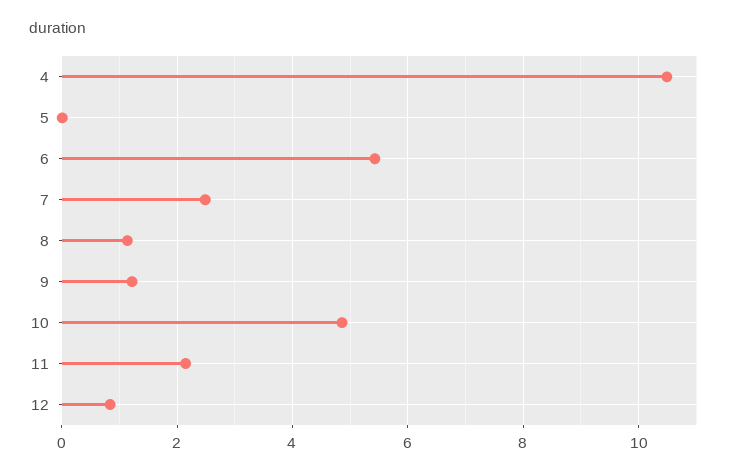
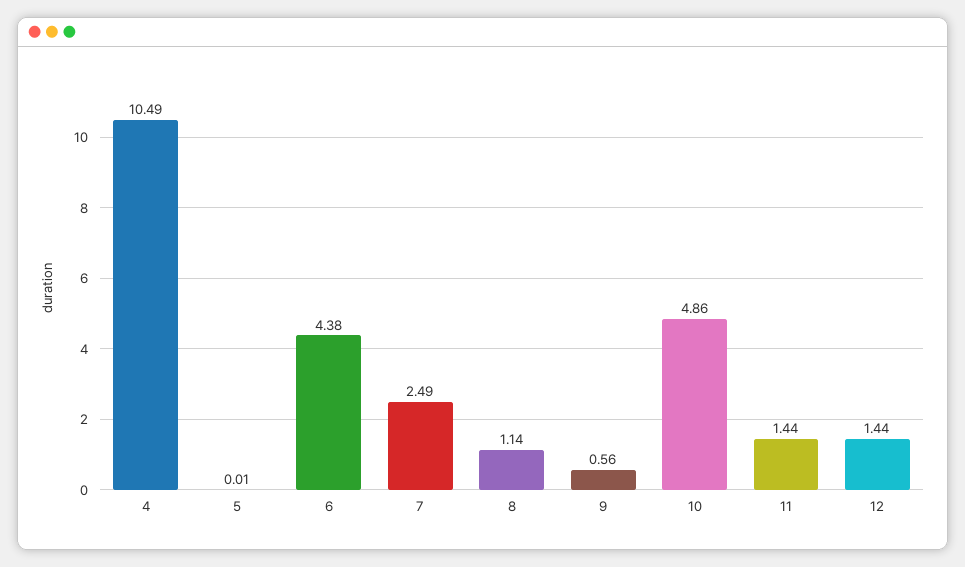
6: 5.4 -> 4.38
9: 1.2 -> 0.56
11: 2.2 -> 1.44
12: 0.8 -> 1.44

